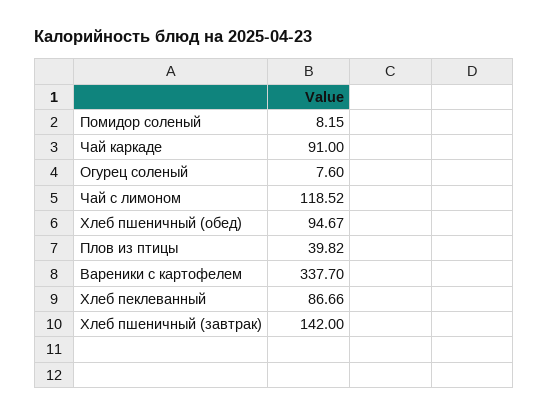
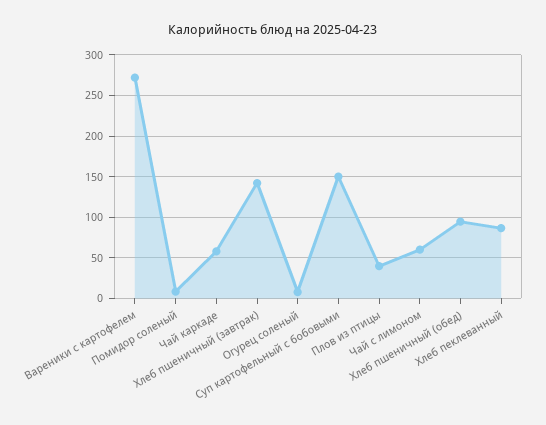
Чай каркаде: 91 -> 60
Чай с лимоном: 118.52 -> 60
Вареники с картофелем: 337.7 -> 270
Суп картофельный с бобовыми: none -> 150

